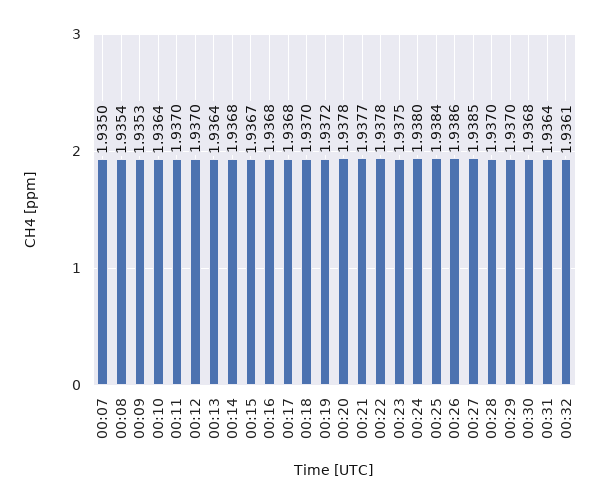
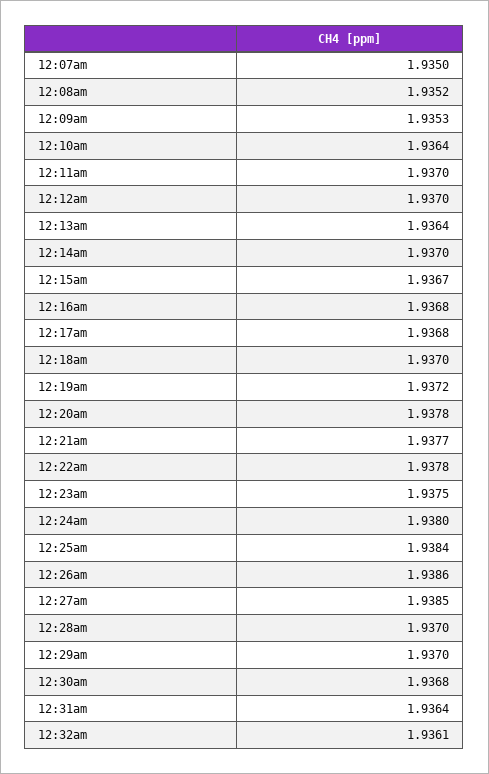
00:08: 1.9354 -> 1.9352
00:14: 1.9368 -> 1.937

